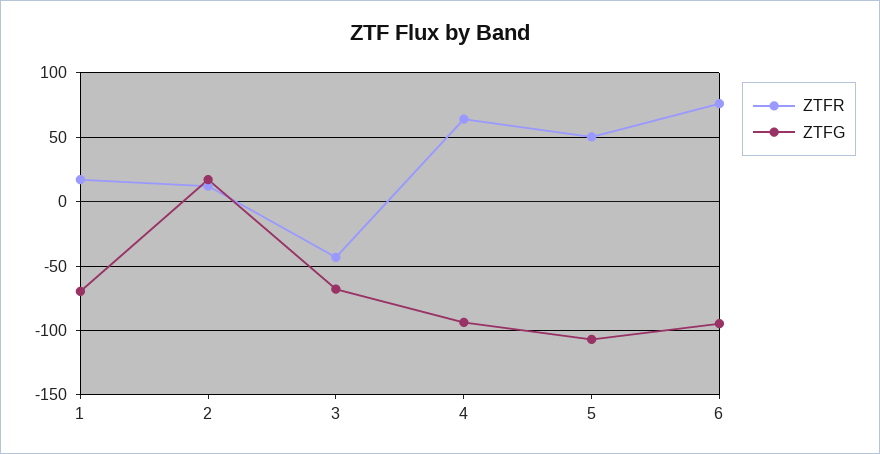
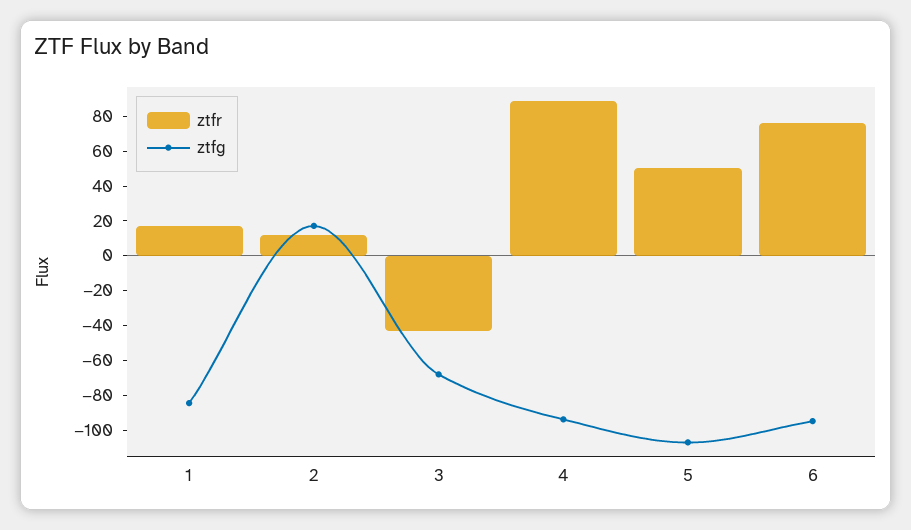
ZTFG, 1: -70 -> -85
ZTFR, 4: 65 -> 90

